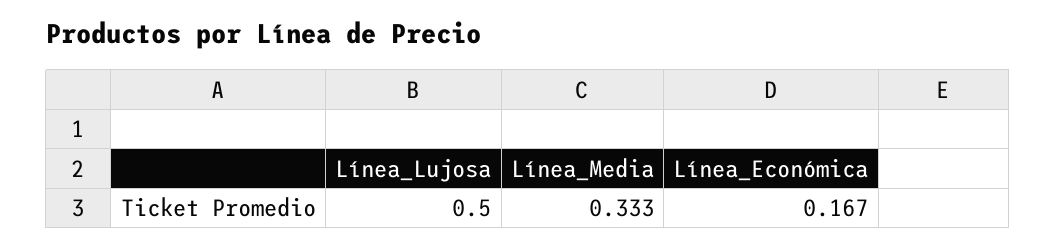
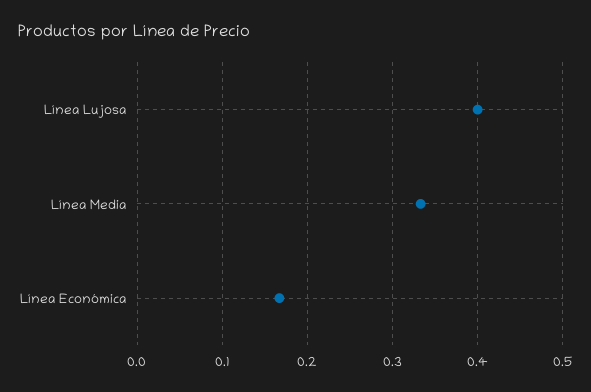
Línea_Lujosa: 0.5 -> 0.4

